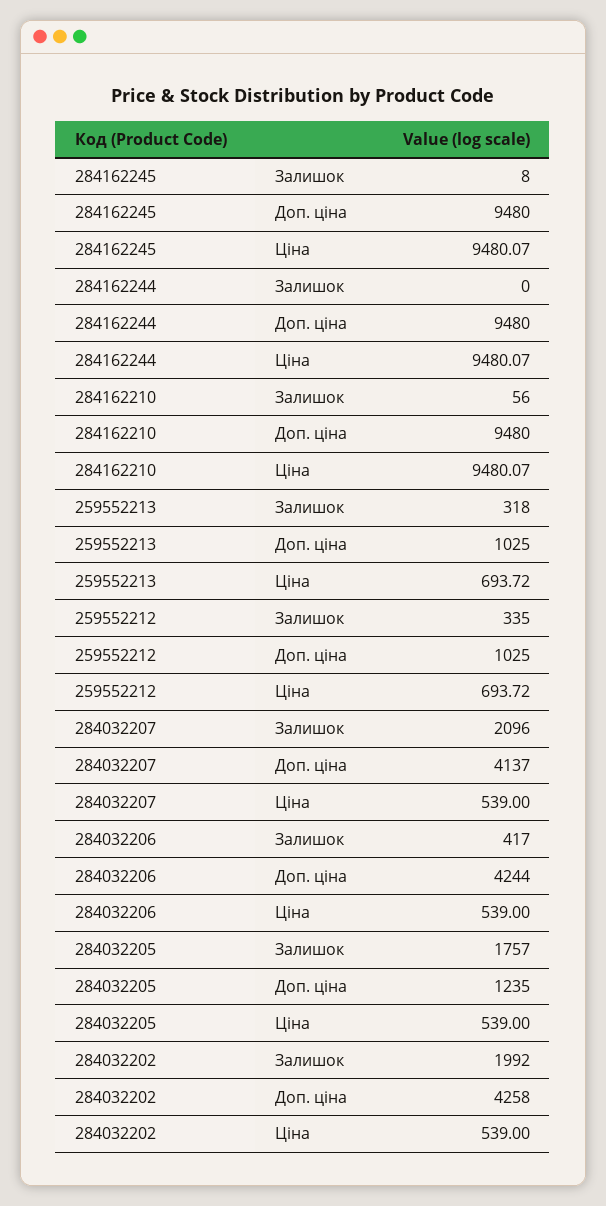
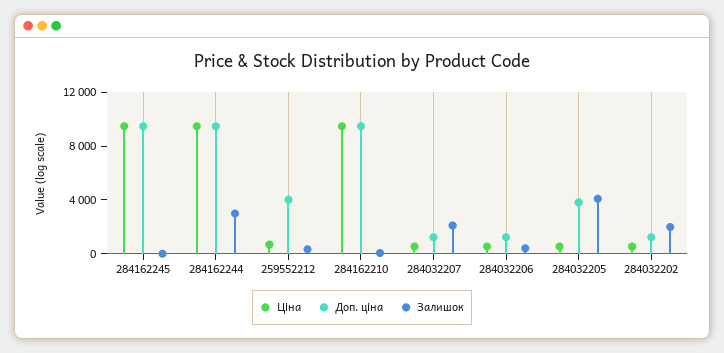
Залишок, 284162244: 0 -> 3000
Залишок, 259552213: 318 -> none
Доп. ціна, 259552213: 1025 -> none
Ціна, 259552213: 693.72 -> none
Доп. ціна, 259552212: 1025 -> 4000
Доп. ціна, 284032207: 4137 -> 1000
Доп. ціна, 284032206: 4244 -> 1000
Залишок, 284032205: 1757 -> 4000
Доп. ціна, 284032205: 1235 -> 4000
Доп. ціна, 284032202: 4258 -> 1000

